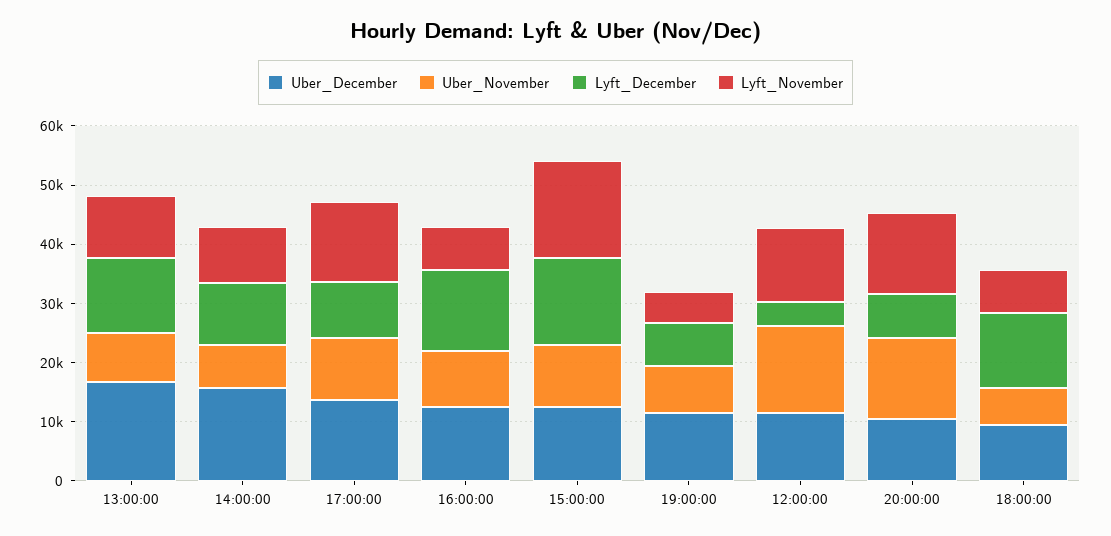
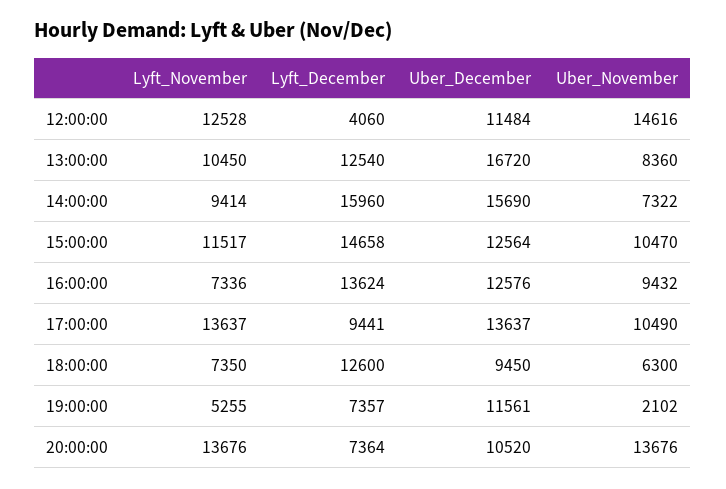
Lyft_December, 14:00:00: 10000 -> 15960
Lyft_November, 15:00:00: 16000 -> 11517
Uber_November, 19:00:00: 8000 -> 2102

